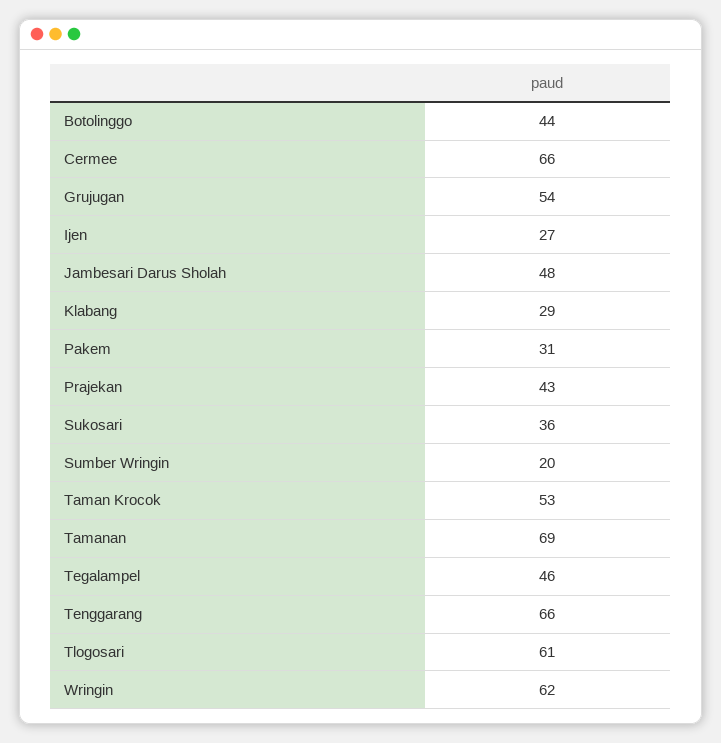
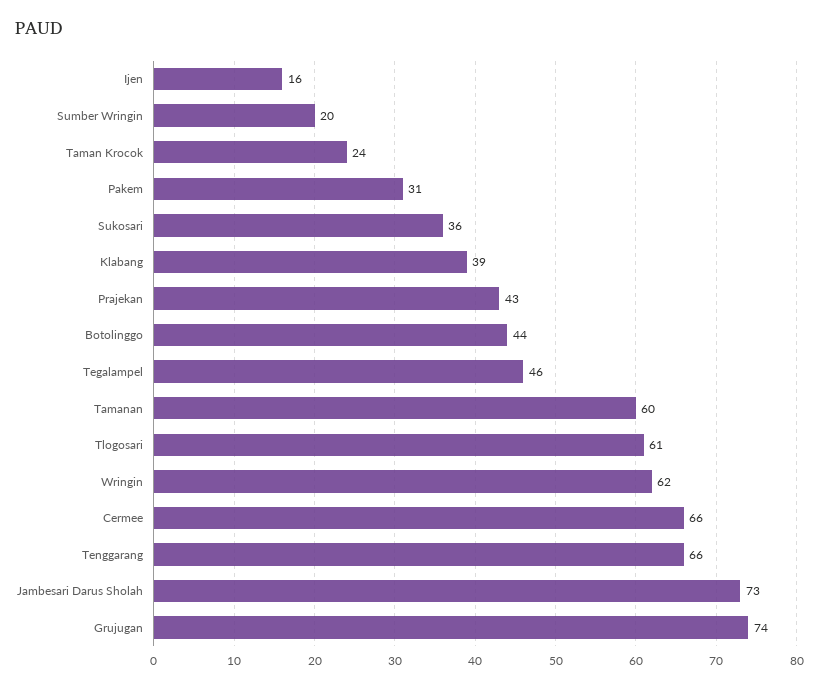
Grujugan: 54 -> 74
Ijen: 27 -> 16
Jambesari Darus Sholah: 48 -> 73
Klabang: 29 -> 39
Taman Krocok: 53 -> 24
Tamanan: 69 -> 60

